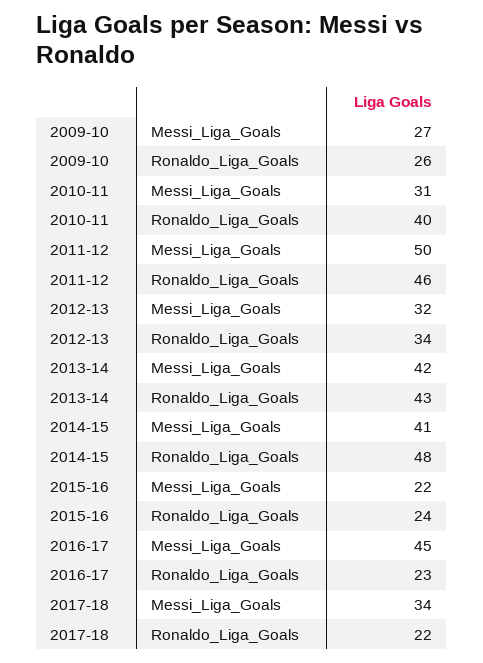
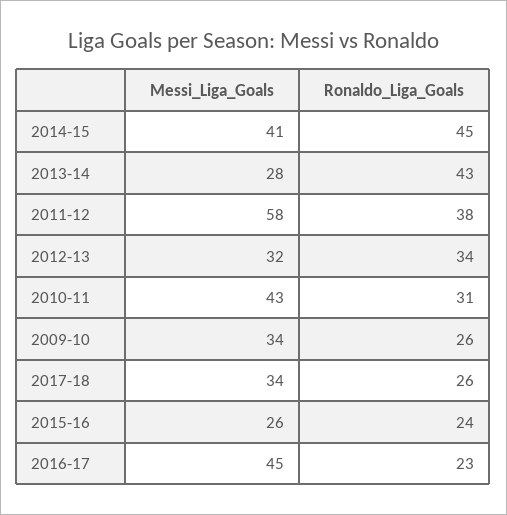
2009-10, Messi_Liga_Goals: 27 -> 34
2010-11, Messi_Liga_Goals: 31 -> 43
2010-11, Ronaldo_Liga_Goals: 40 -> 31
2011-12, Messi_Liga_Goals: 50 -> 58
2011-12, Ronaldo_Liga_Goals: 46 -> 38
2013-14, Messi_Liga_Goals: 42 -> 28
2014-15, Ronaldo_Liga_Goals: 48 -> 45
2015-16, Messi_Liga_Goals: 22 -> 26
2017-18, Ronaldo_Liga_Goals: 22 -> 26

